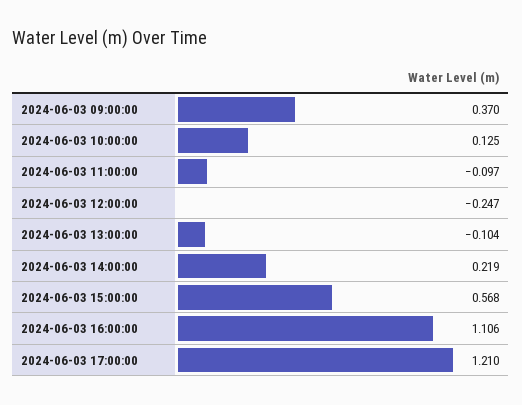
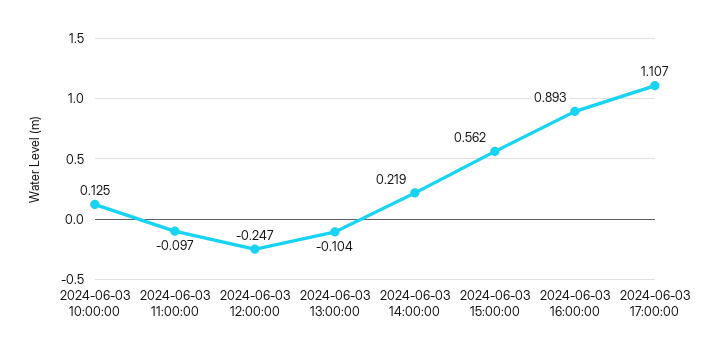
2024-06-03 09:00:00: 0.37 -> none
2024-06-03 15:00:00: 0.568 -> 0.562
2024-06-03 16:00:00: 1.106 -> 0.893
2024-06-03 17:00:00: 1.21 -> 1.107

